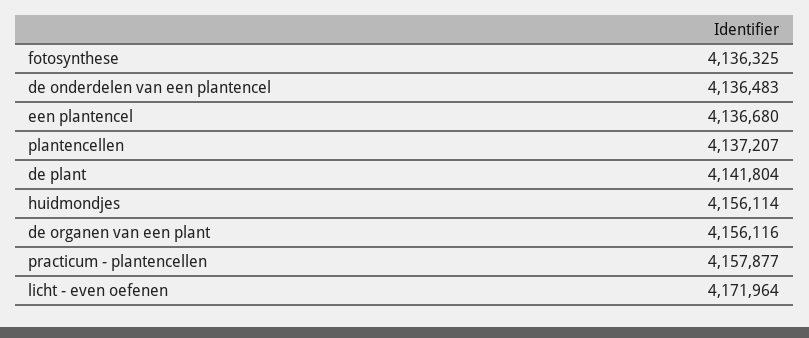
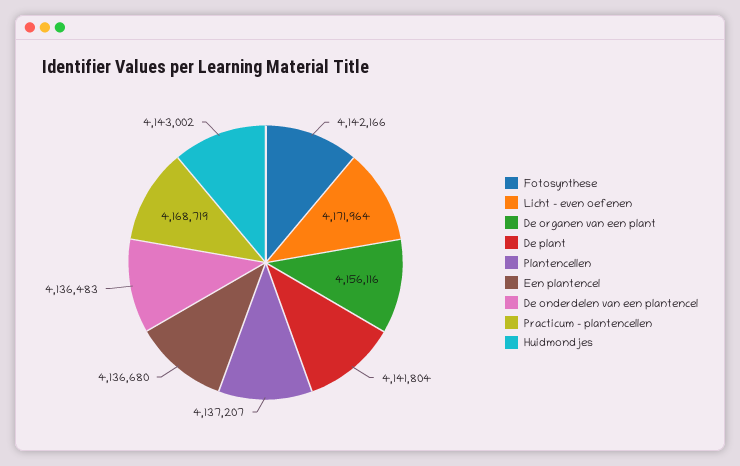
fotosynthese: 4136325 -> 4142166
huidmondjes: 4156114 -> 4143002
practicum - plantencellen: 4157877 -> 4168719

